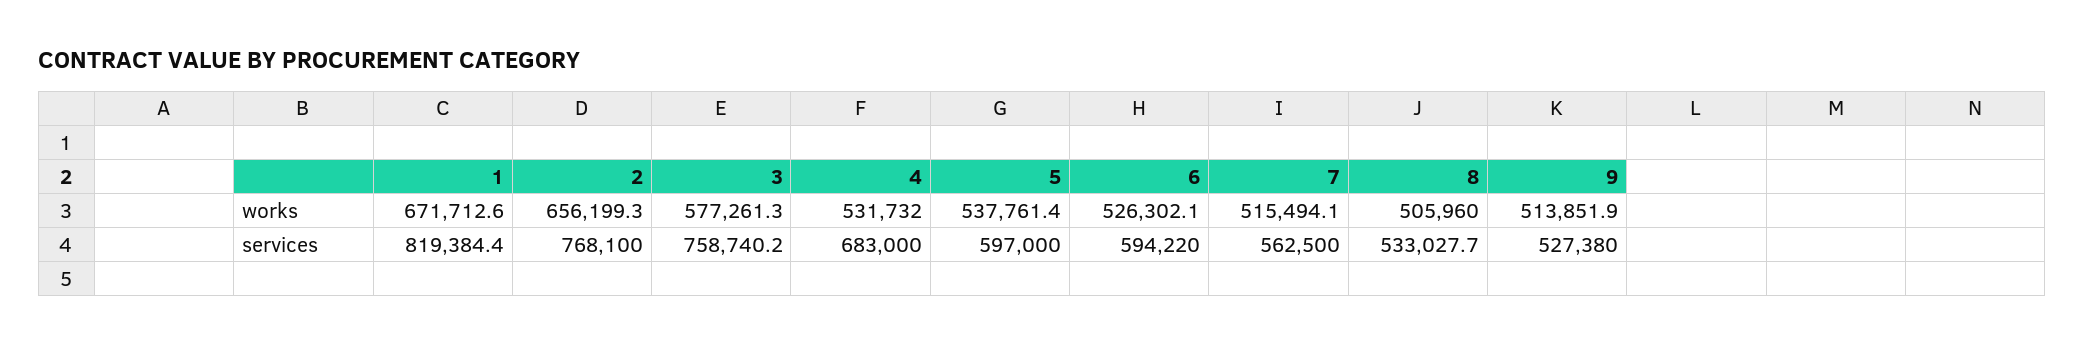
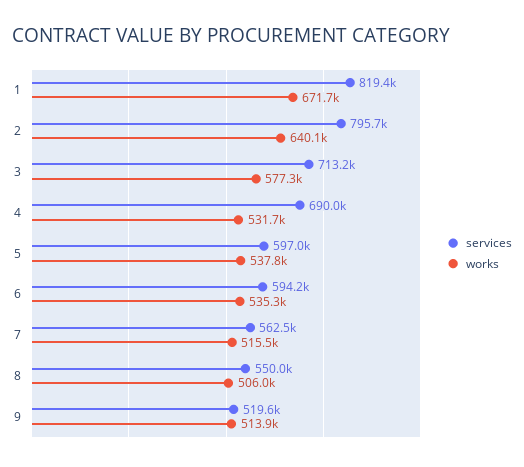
works, 2: 656199.3 -> 640100
works, 6: 526302.1 -> 535300
services, 2: 768100 -> 795700
services, 3: 758740.2 -> 713200
services, 4: 683000 -> 690000
services, 8: 533027.7 -> 550000
services, 9: 527380 -> 519600

